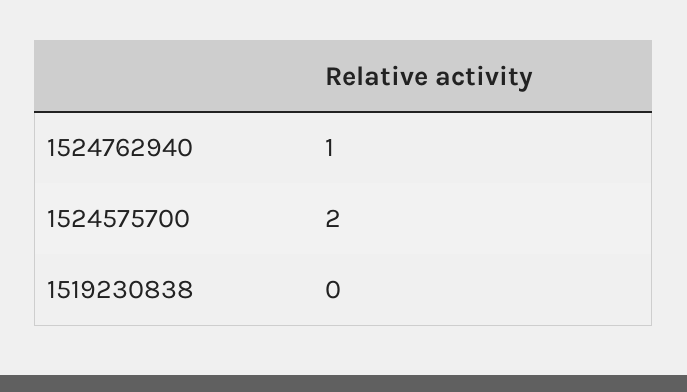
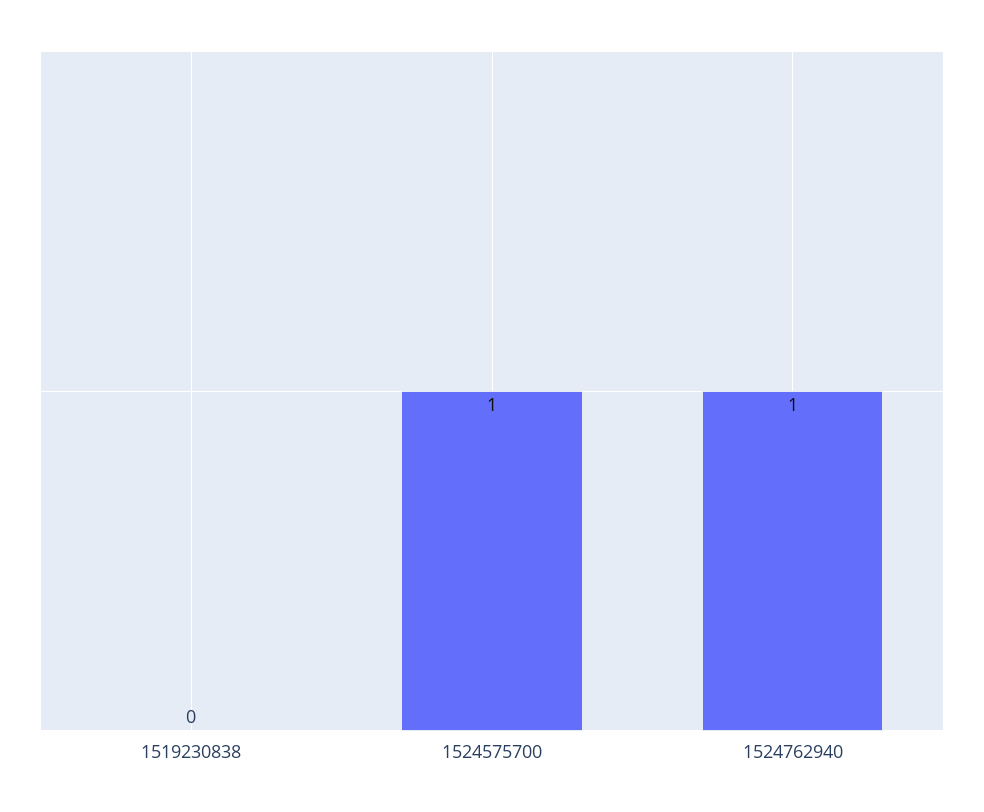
1524575700: 2 -> 1

